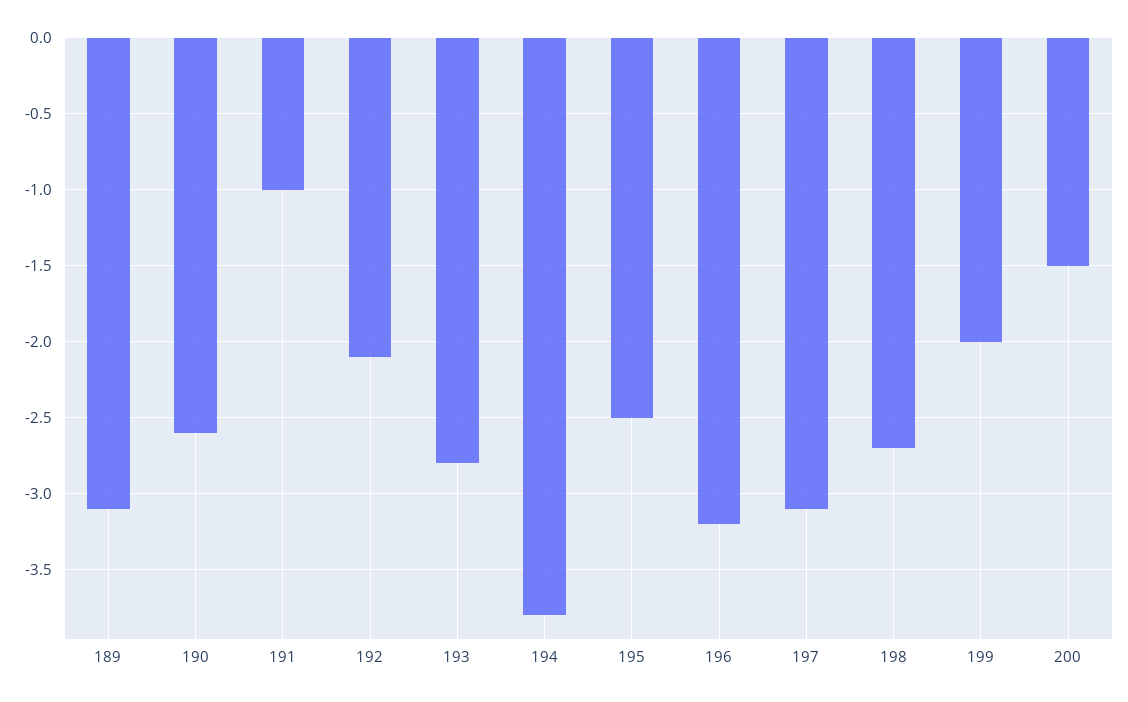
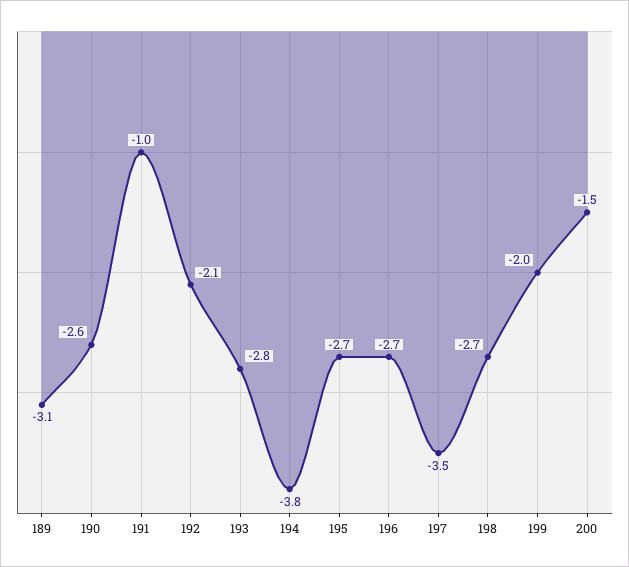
195: -2.5 -> -2.7
196: -3.2 -> -2.7
197: -3.1 -> -3.5

